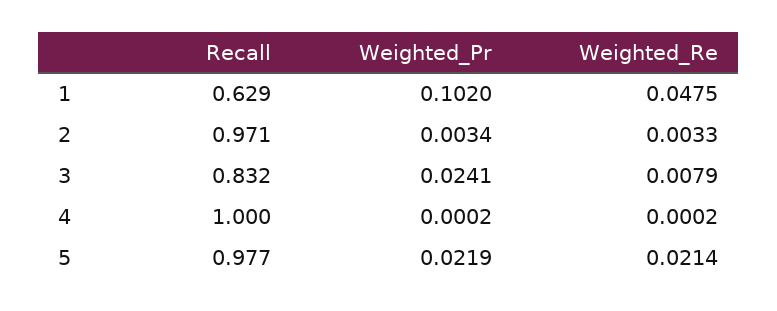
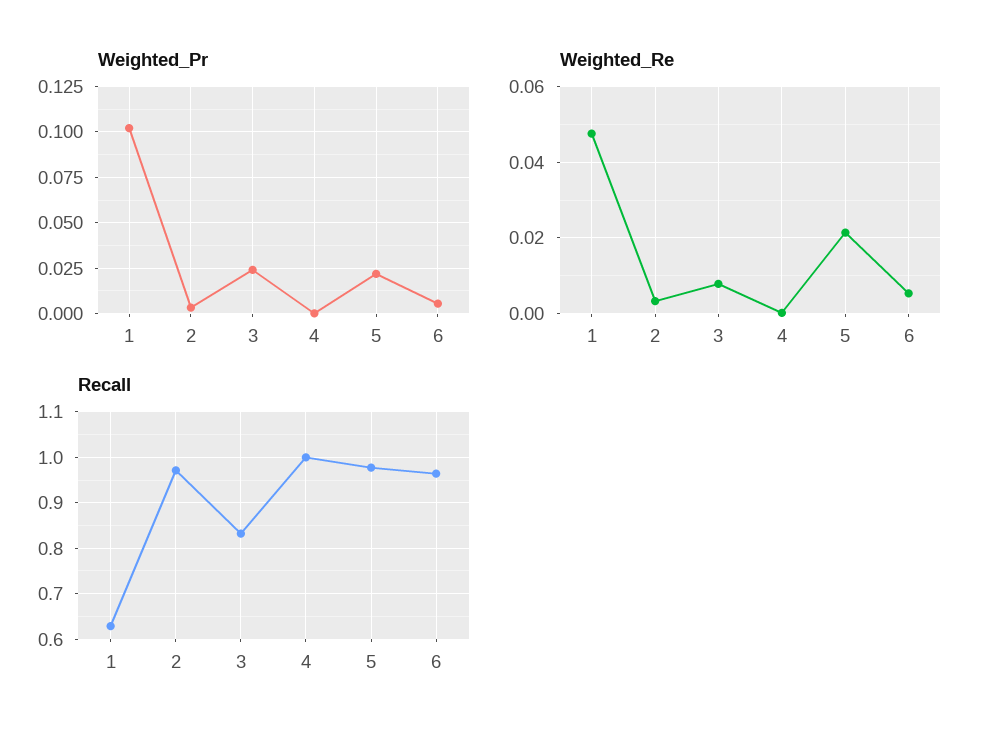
Weighted_Pr, 6: none -> 0.005
Weighted_Re, 6: none -> 0.006
Recall, 6: none -> 0.96

